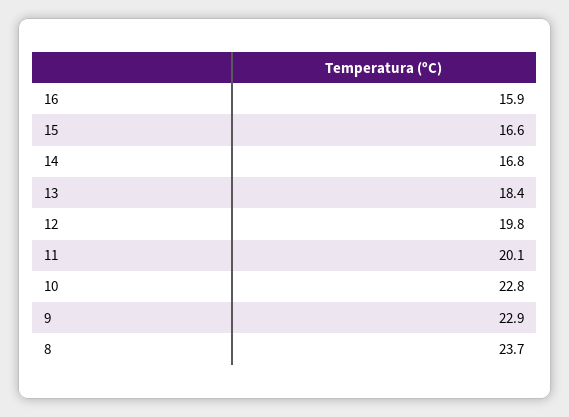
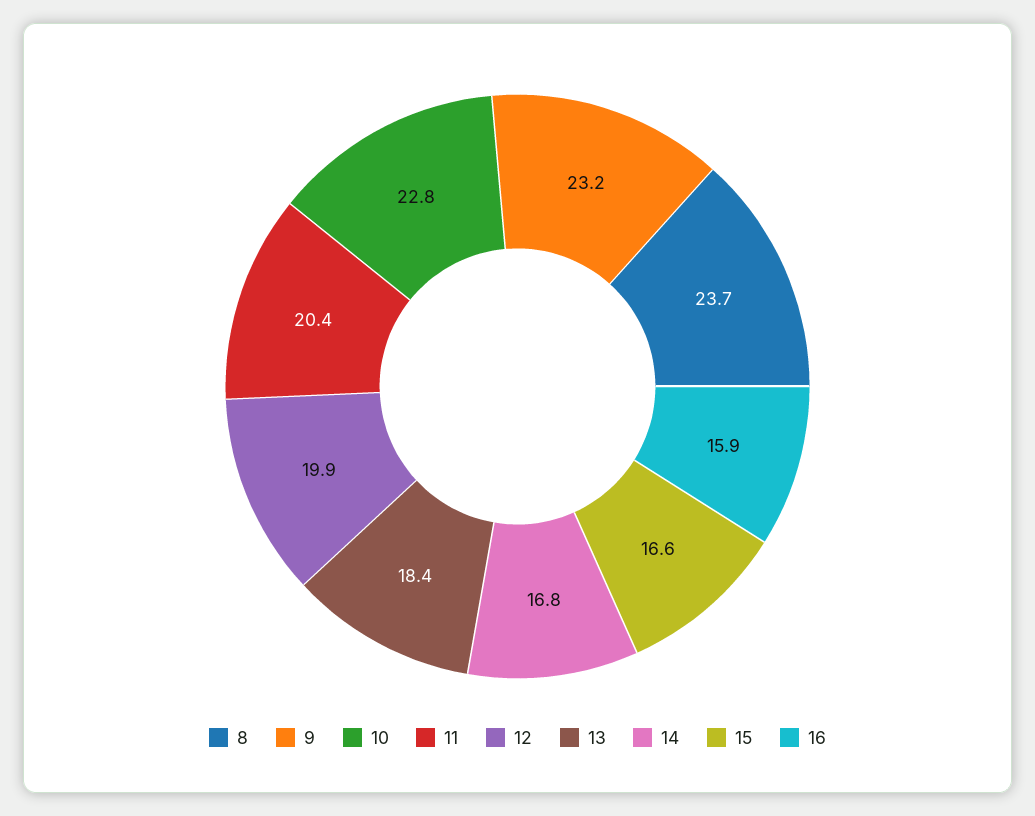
12: 19.8 -> 19.9
11: 20.1 -> 20.4
9: 22.9 -> 23.2

